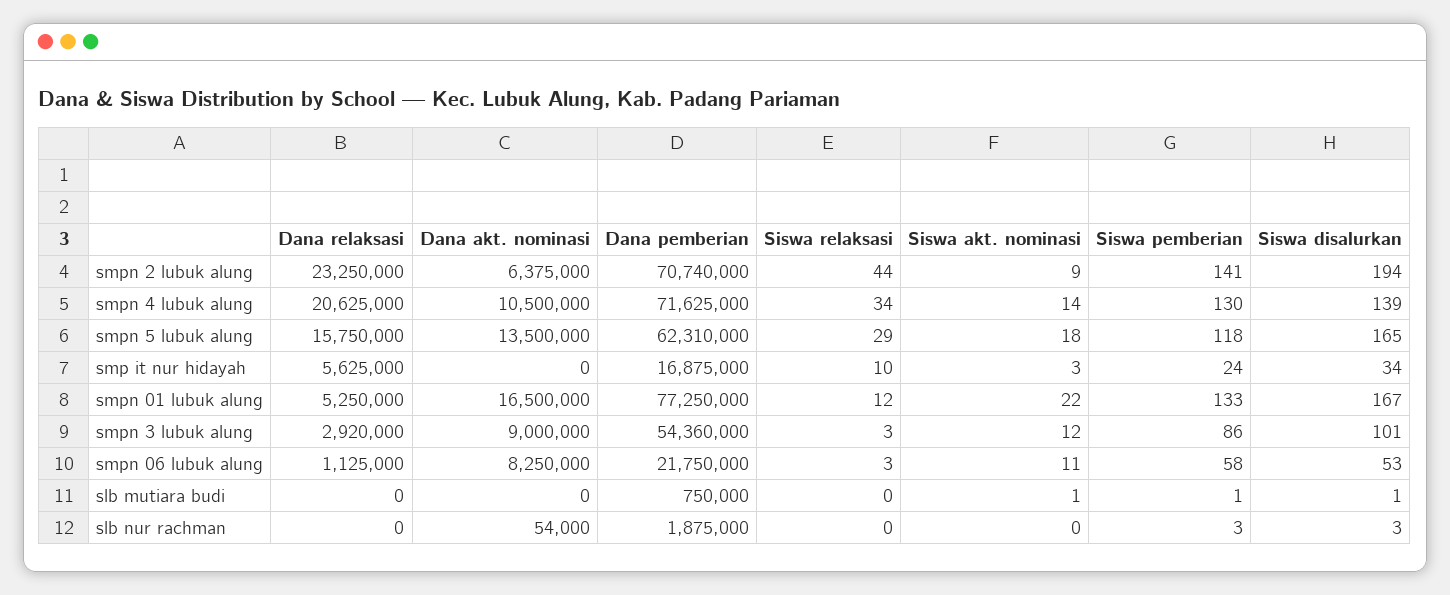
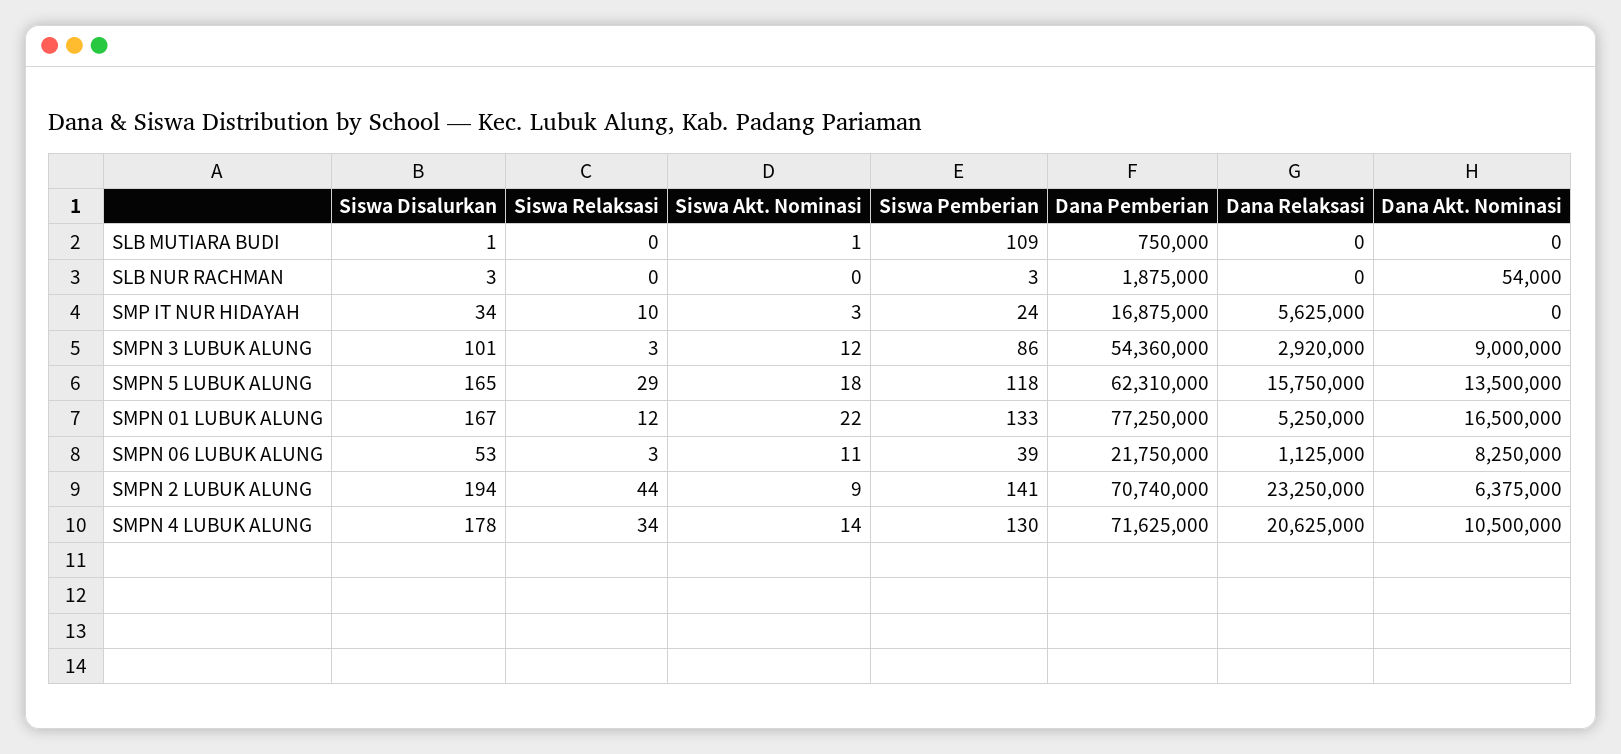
Siswa disalurkan, smpn 4 lubuk alung: 139 -> 178
Siswa pemberian, smpn 06 lubuk alung: 58 -> 39
Siswa pemberian, slb mutiara budi: 1 -> 109

